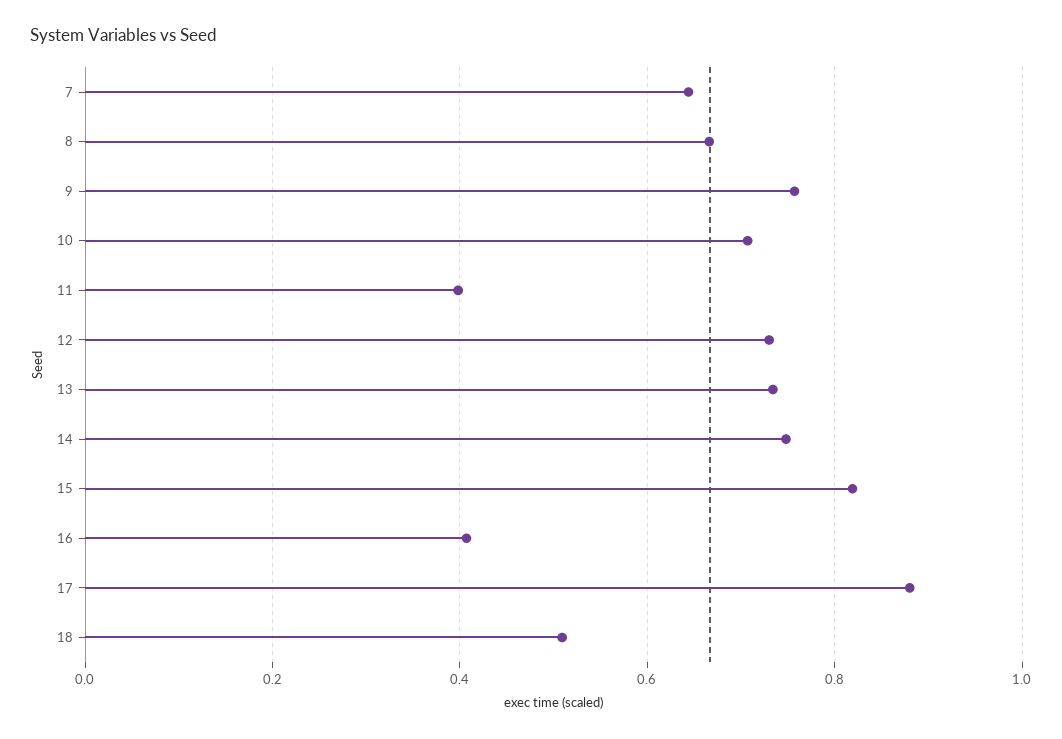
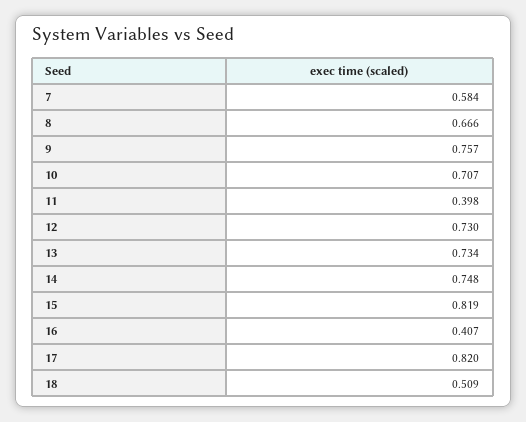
7: 0.64 -> 0.584
17: 0.88 -> 0.82

